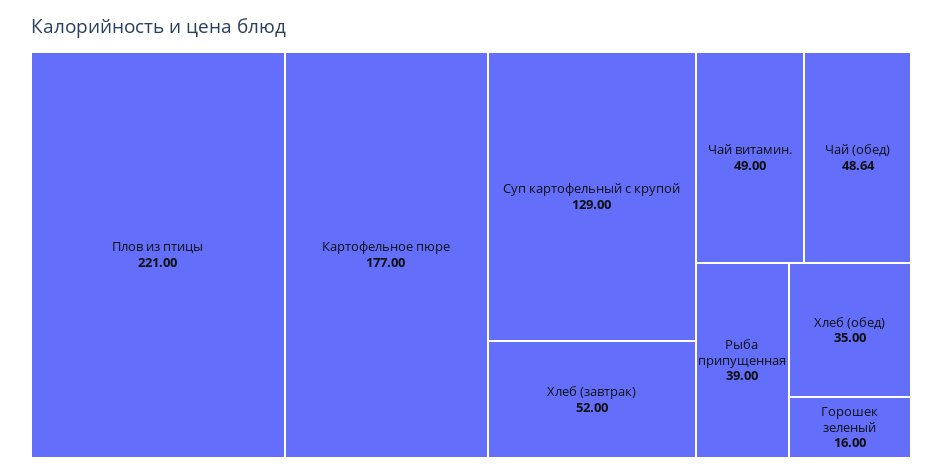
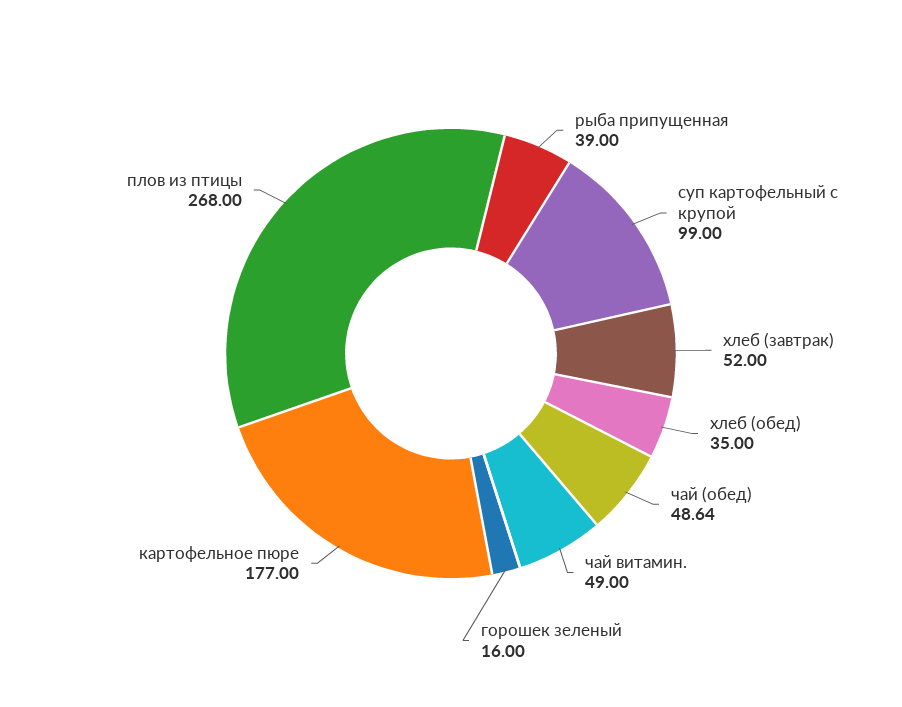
Плов из птицы: 221 -> 268
Суп картофельный с крупой: 129 -> 99

